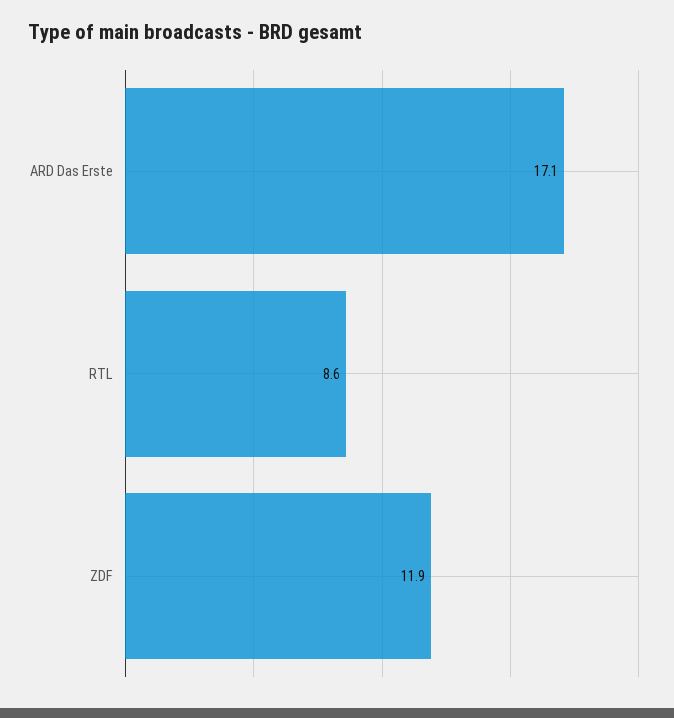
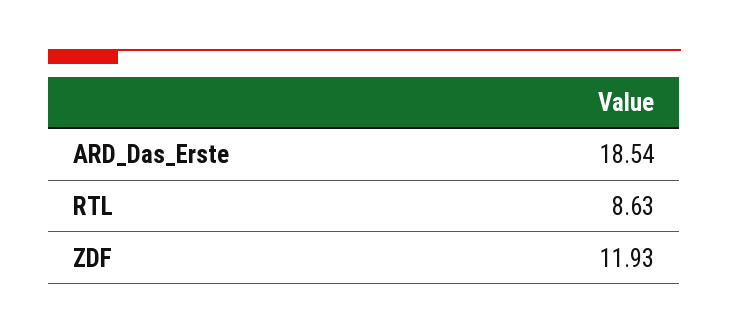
ARD Das Erste: 17.1 -> 18.54

